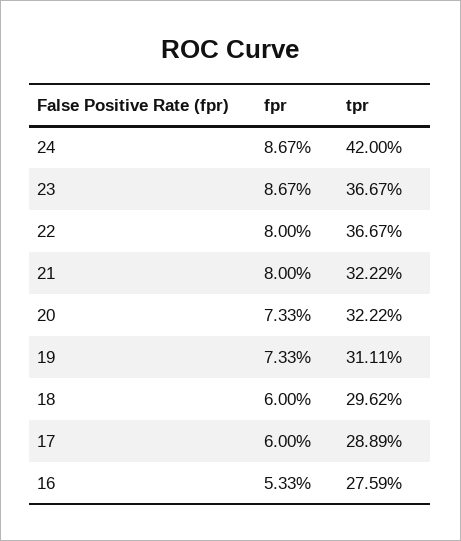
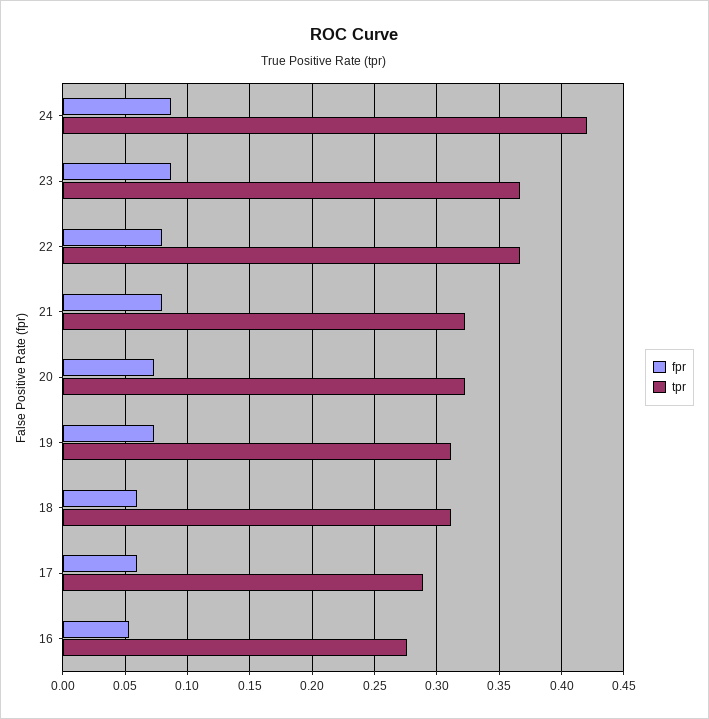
tpr, 18: 0.2962 -> 0.31

